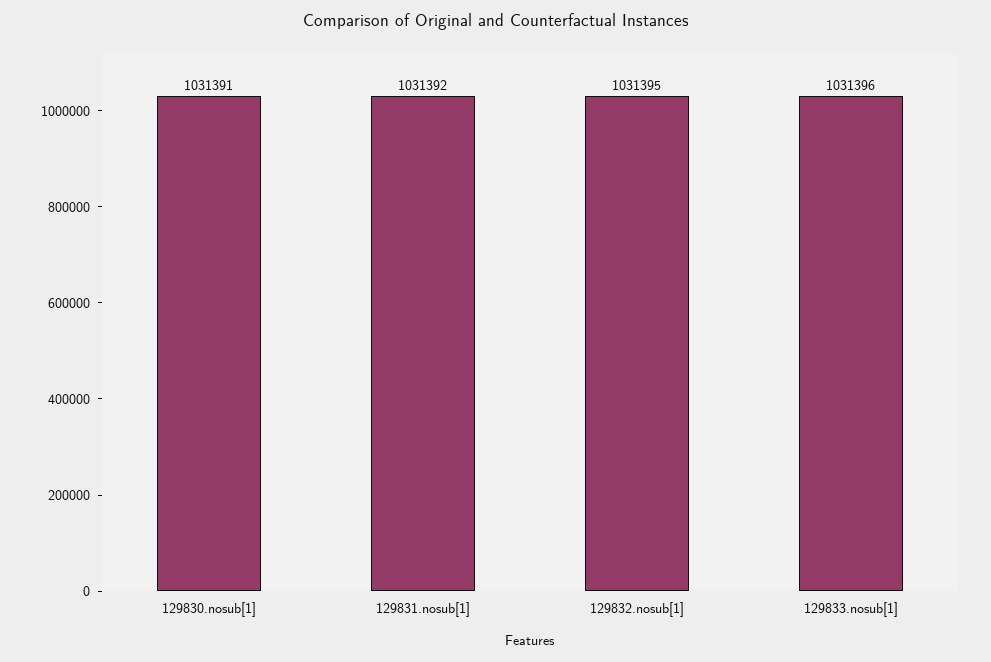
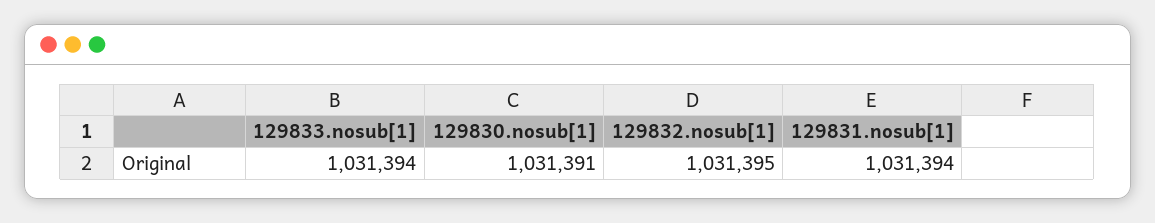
129831.nosub[1]: 1031392 -> 1031394
129833.nosub[1]: 1031396 -> 1031394

